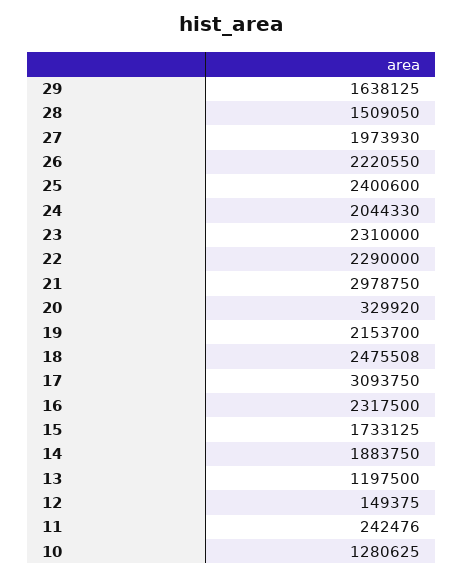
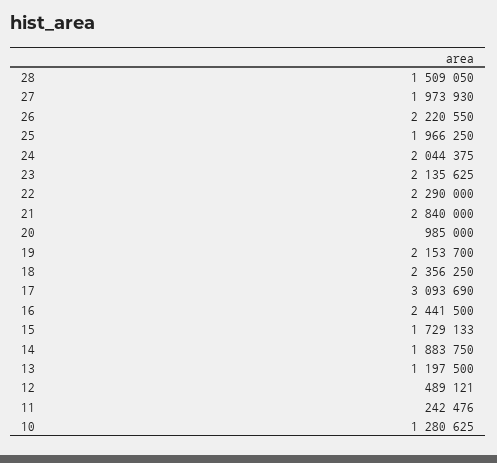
29: 1638125 -> none
25: 2400600 -> 1966250
24: 2044330 -> 2044375
23: 2310000 -> 2135625
21: 2978750 -> 2840000
20: 329920 -> 985000
18: 2475508 -> 2356250
17: 3093750 -> 3093690
16: 2317500 -> 2441500
15: 1733125 -> 1729133
12: 149375 -> 489121

